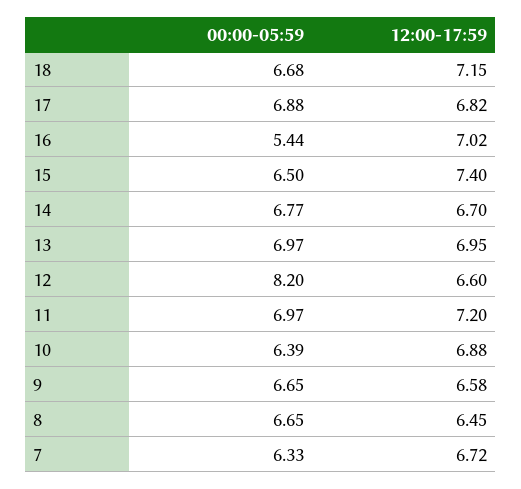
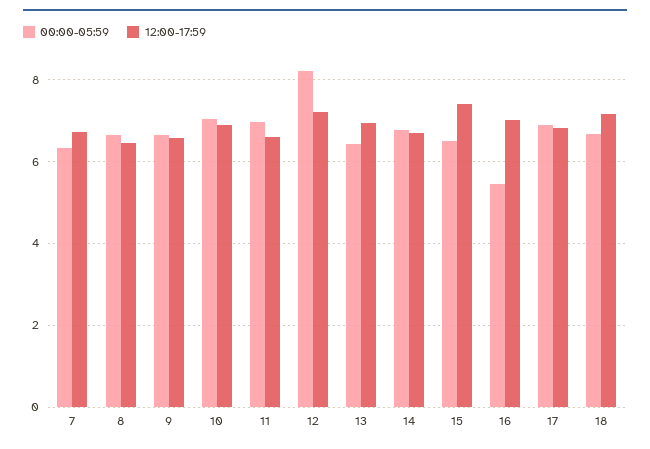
00:00-05:59, 13: 6.97 -> 6.4
12:00-17:59, 12: 6.6 -> 7.2
12:00-17:59, 11: 7.2 -> 6.6
00:00-05:59, 10: 6.39 -> 7

